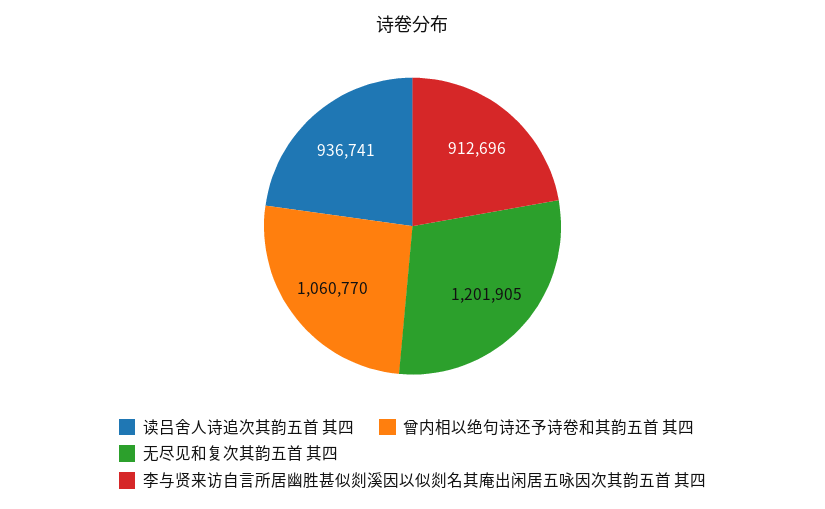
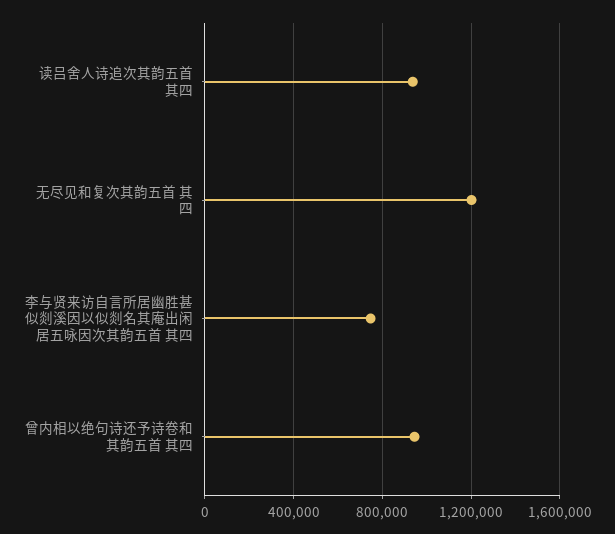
曾内相以绝句诗还予诗卷和其韵五首 其四: 1060770 -> 950000
李与贤来访自言所居幽胜甚似剡溪因以似剡名其庵出闲居五咏因次其韵五首 其四: 912696 -> 750000

